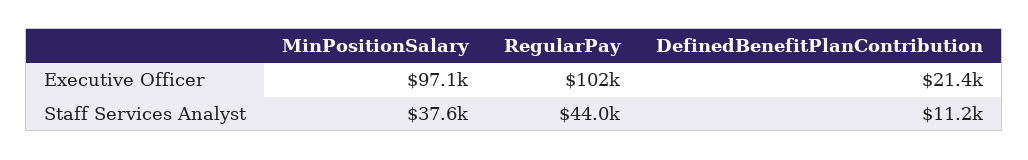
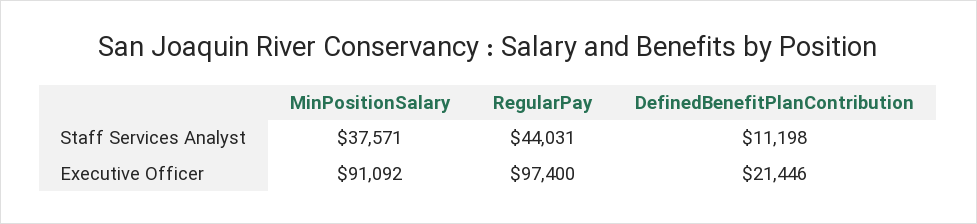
MinPositionSalary, Executive Officer: 97100 -> 91092
RegularPay, Executive Officer: 102000 -> 97400

